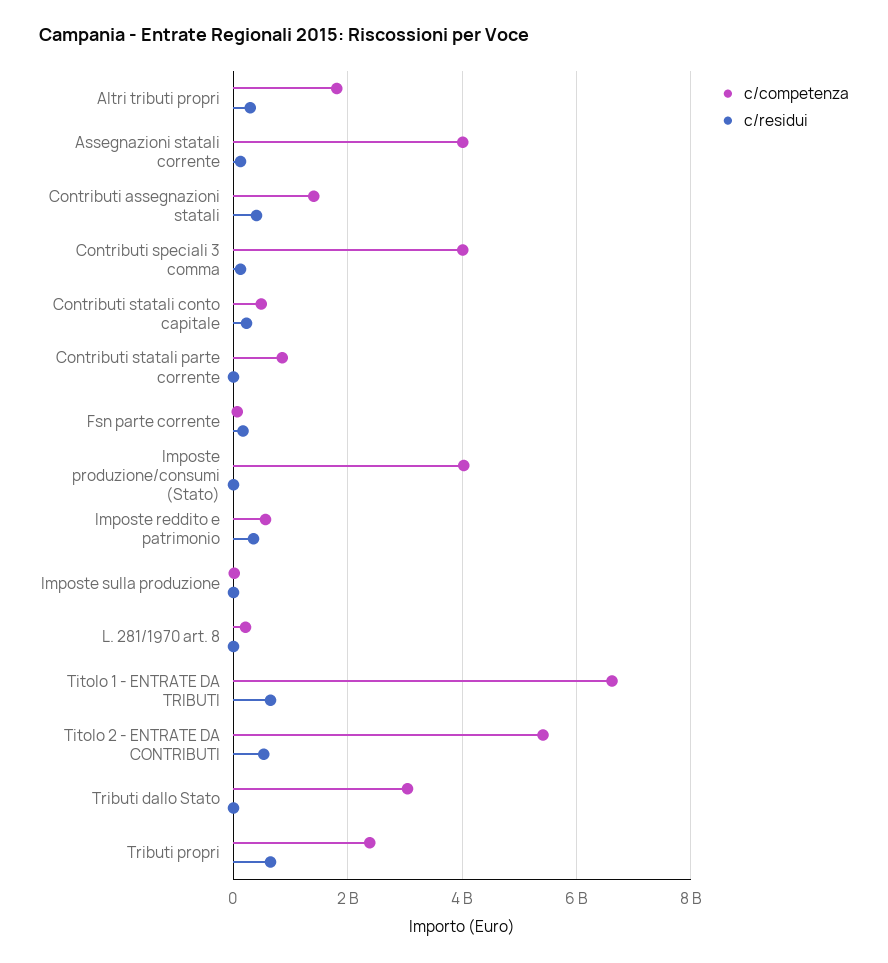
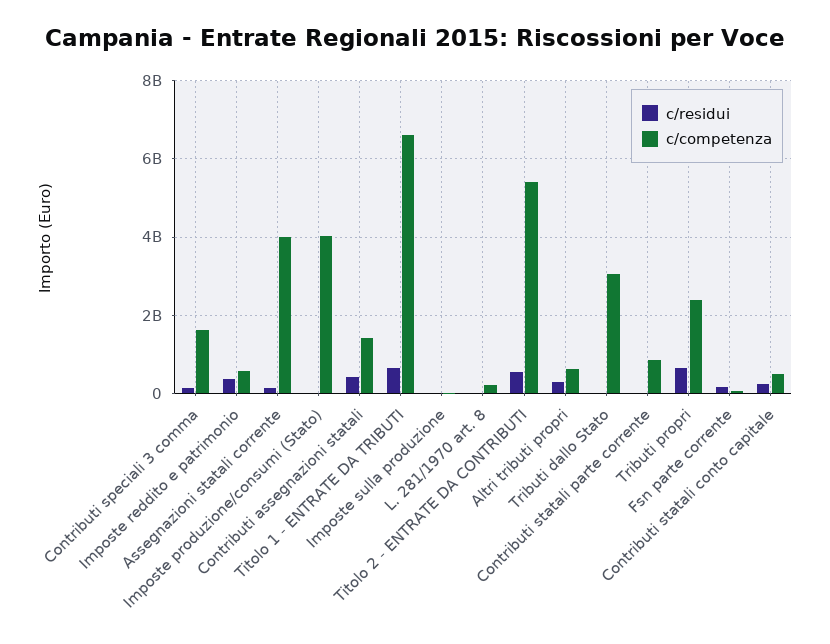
c/competenza, Altri tributi propri: 1800000000 -> 600000000
c/competenza, Contributi speciali 3 comma: 4000000000 -> 1600000000

